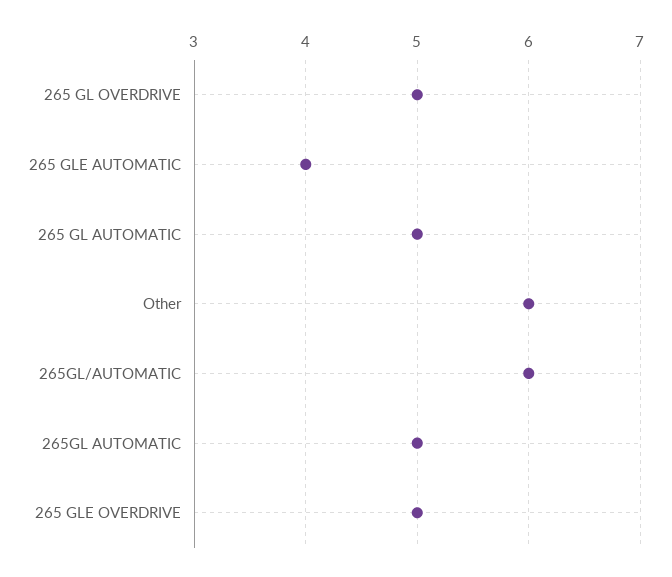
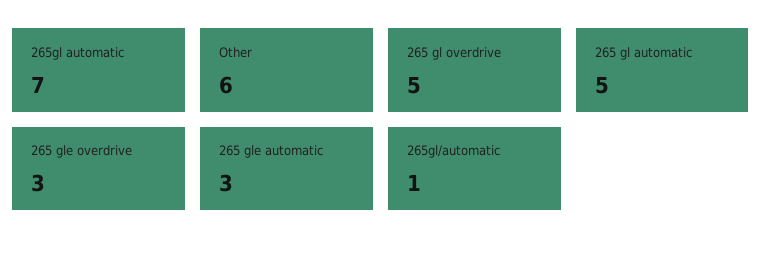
265 GLE AUTOMATIC: 4 -> 3
265GL/AUTOMATIC: 6 -> 1
265GL AUTOMATIC: 5 -> 7
265 GLE OVERDRIVE: 5 -> 3

